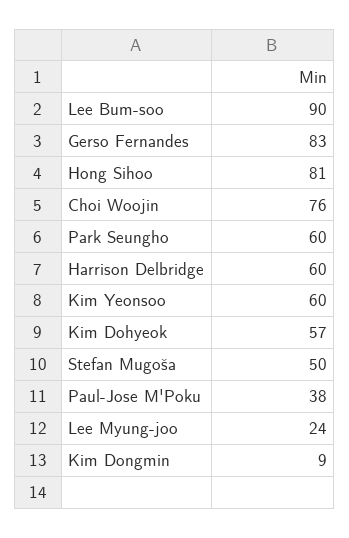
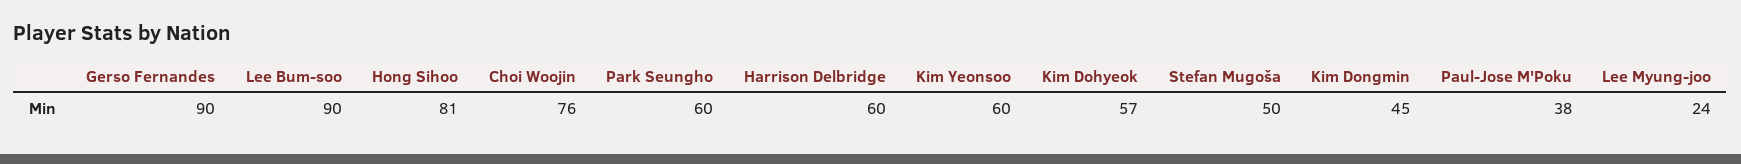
Gerso Fernandes: 83 -> 90
Kim Dongmin: 9 -> 45

